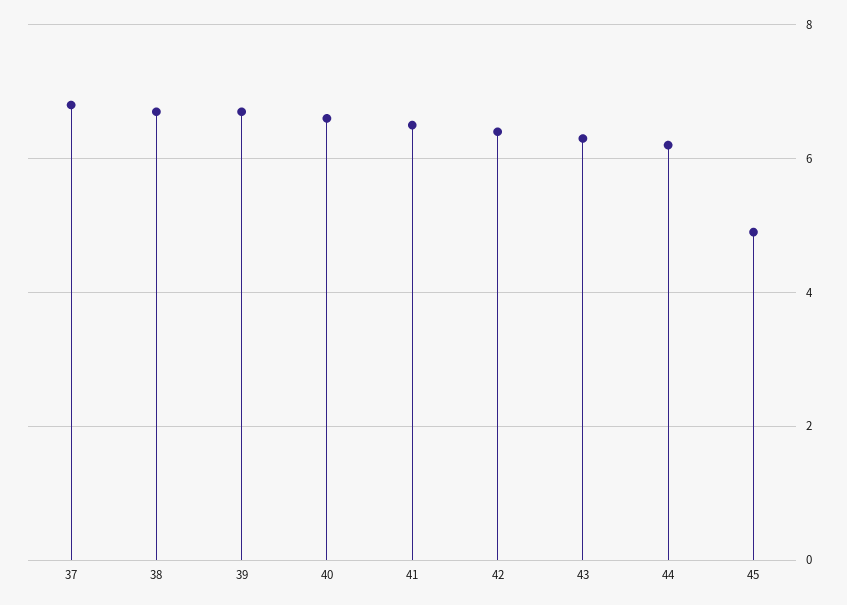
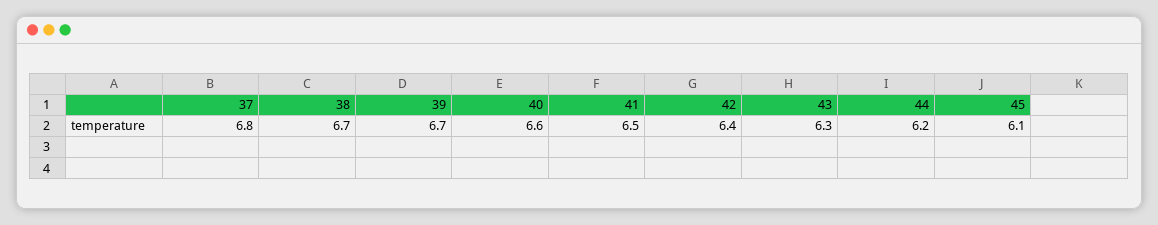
45: 5 -> 6.1

